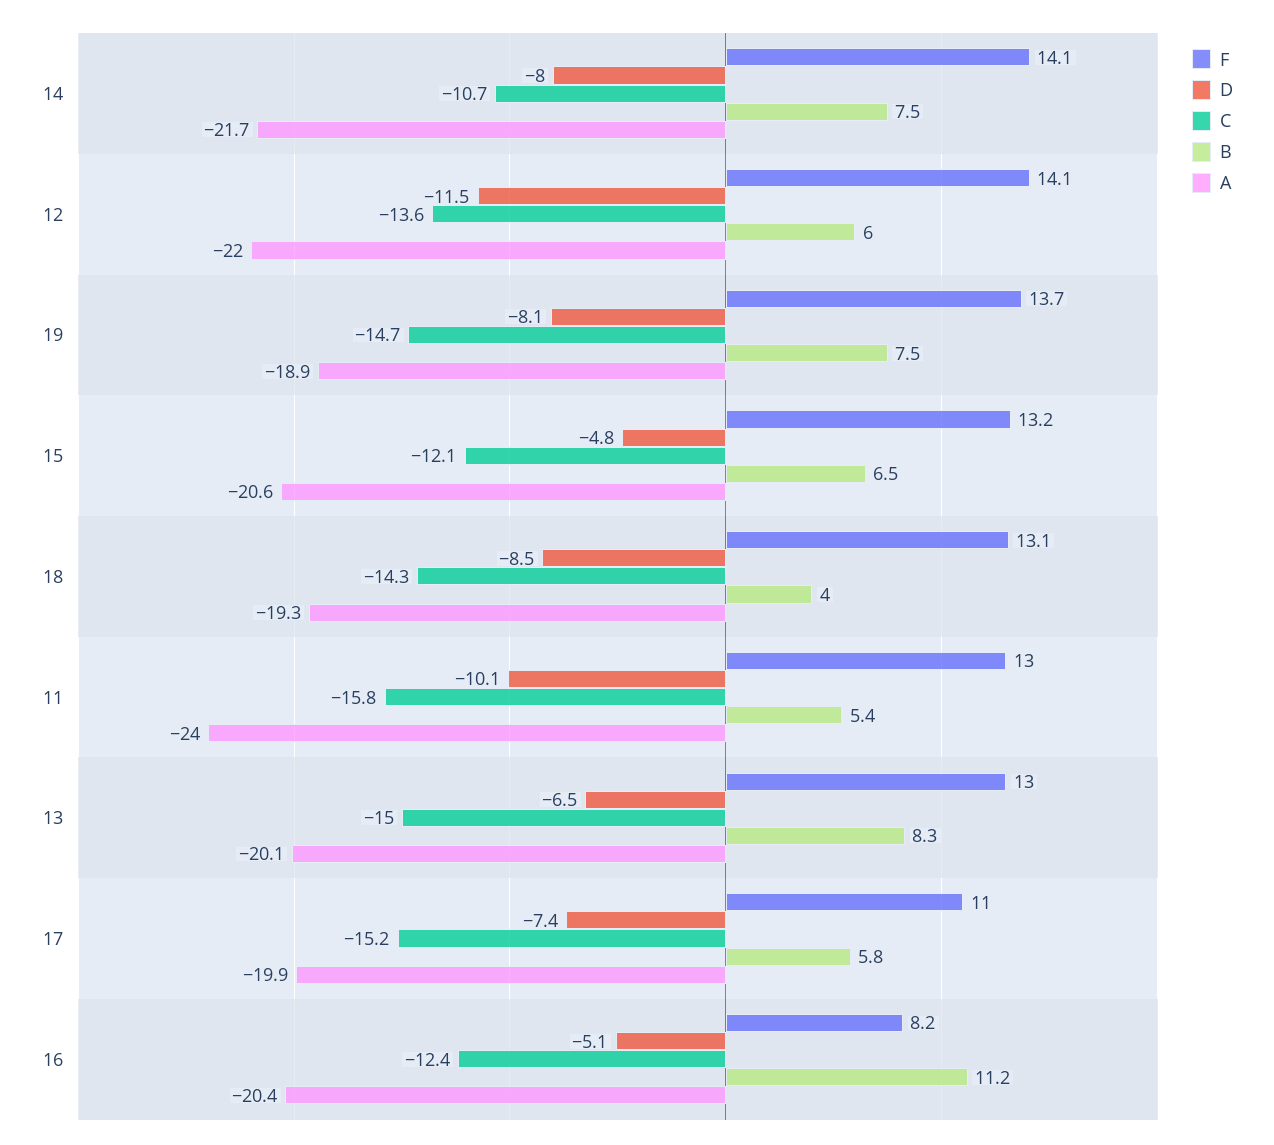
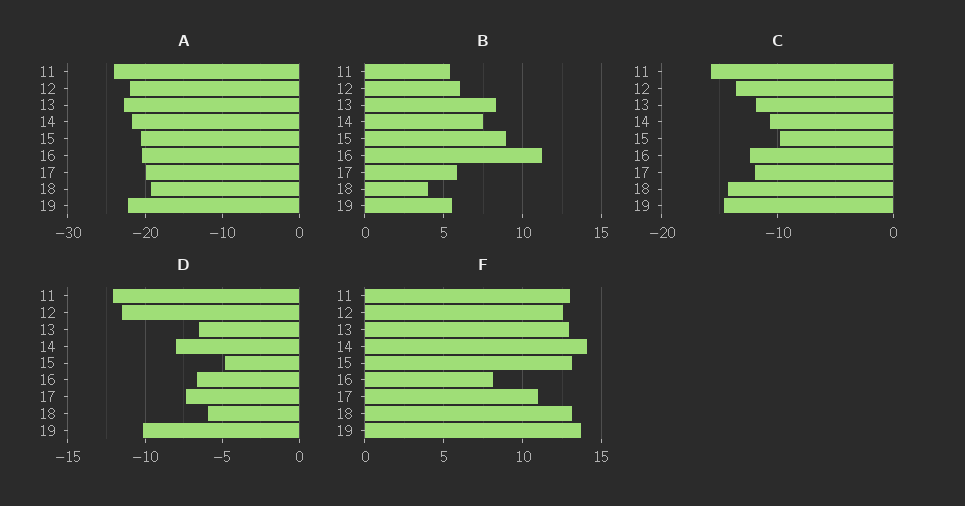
F, 12: 14.1 -> 12.5
D, 19: -8.1 -> -10
B, 19: 7.5 -> 5.5
A, 19: -18.9 -> -22
C, 15: -12.1 -> -10
B, 15: 6.5 -> 9
D, 18: -8.5 -> -6
D, 11: -10.1 -> -12
C, 13: -15 -> -12
A, 13: -20.1 -> -23
C, 17: -15.2 -> -12
D, 16: -5.1 -> -6.5

